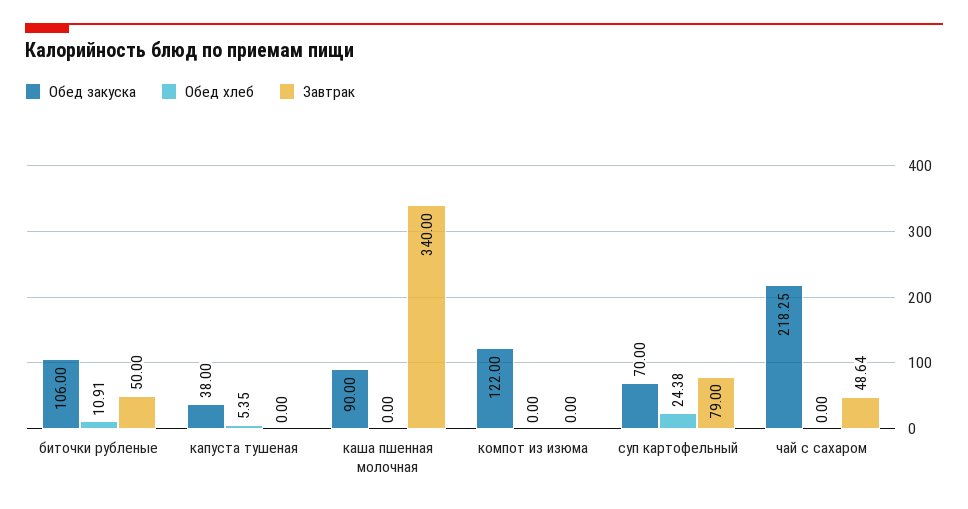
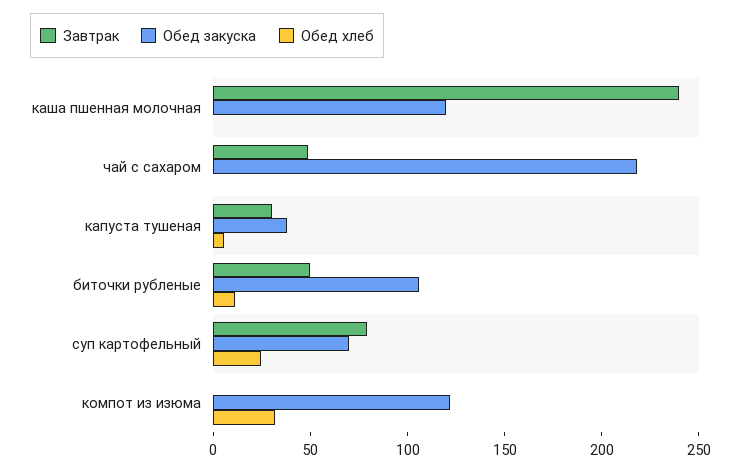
Завтрак, капуста тушеная: 0 -> 30
Обед закуска, каша пшенная молочная: 90 -> 120
Завтрак, каша пшенная молочная: 340 -> 240
Обед хлеб, компот из изюма: 0 -> 30

